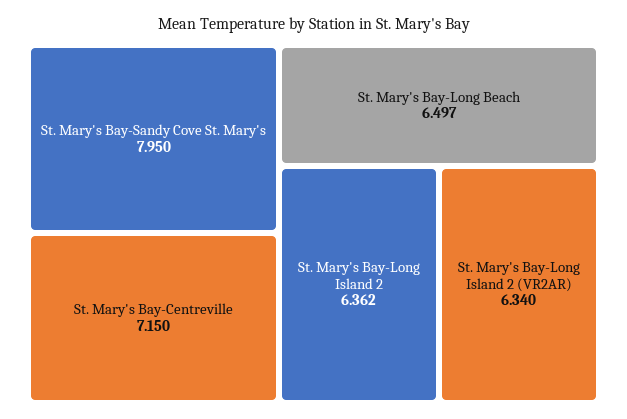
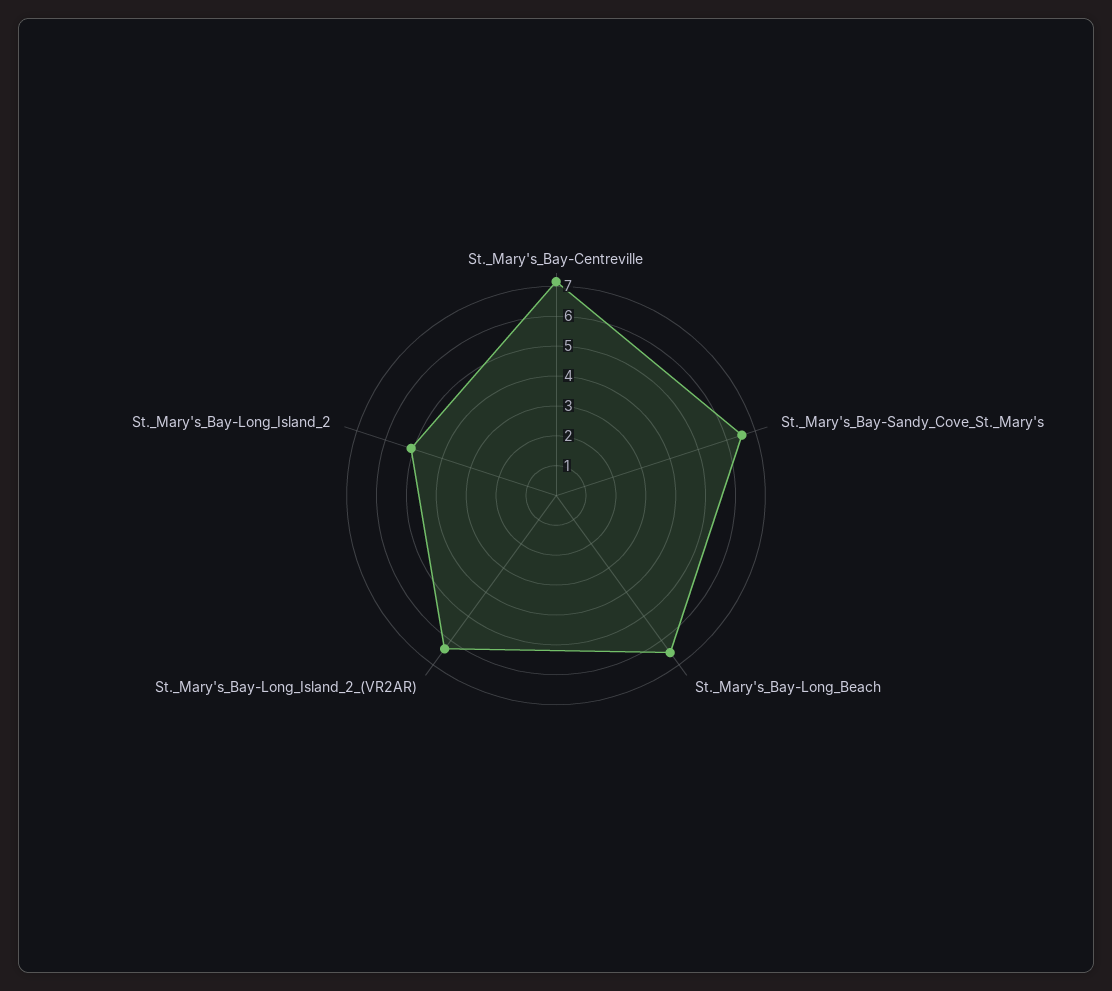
St. Mary's Bay-Sandy Cove St. Mary's: 7.95 -> 6.5
St. Mary's Bay-Long Island 2: 6.362 -> 5

